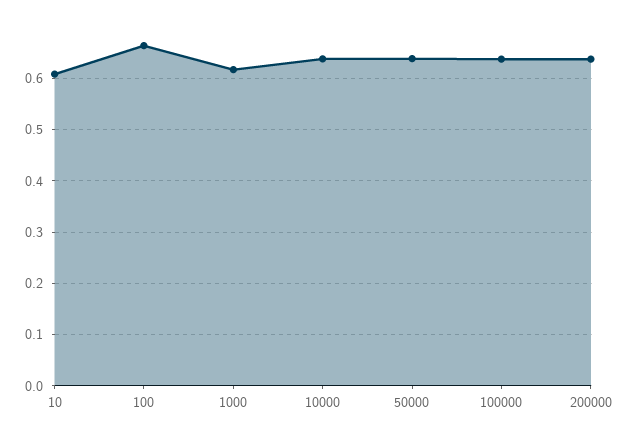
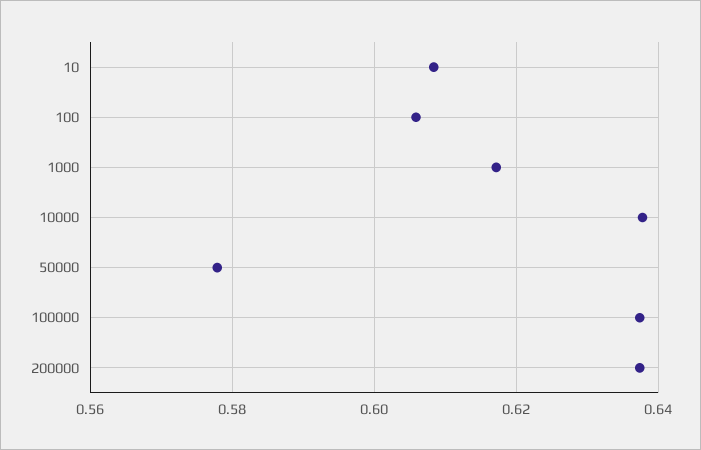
100: 0.66 -> 0.606
50000: 0.64 -> 0.578

